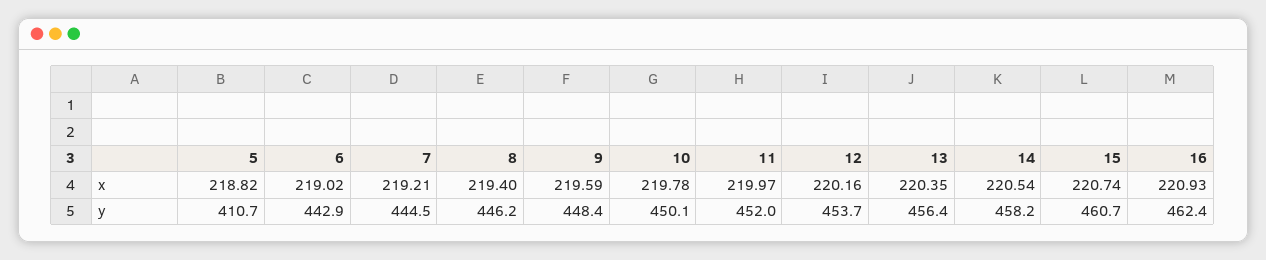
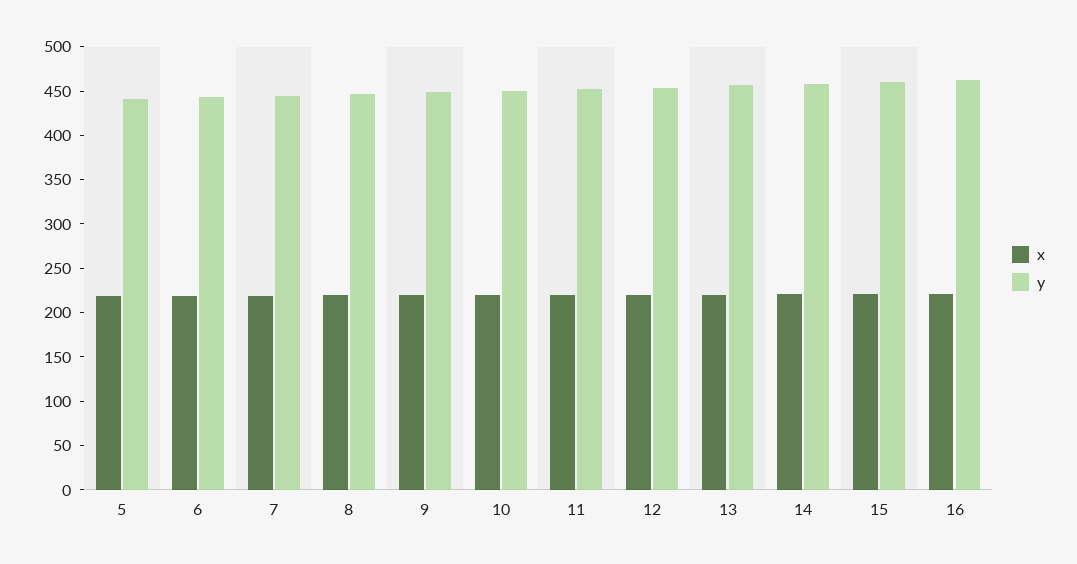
y, 5: 410.7 -> 440

